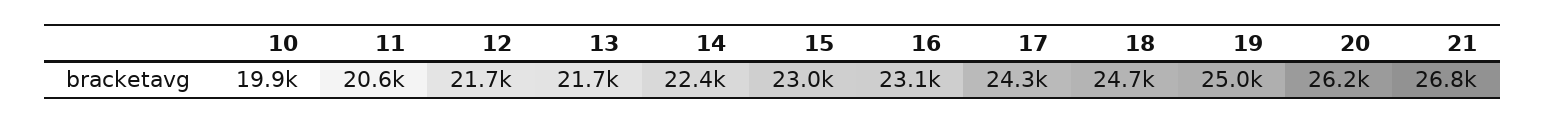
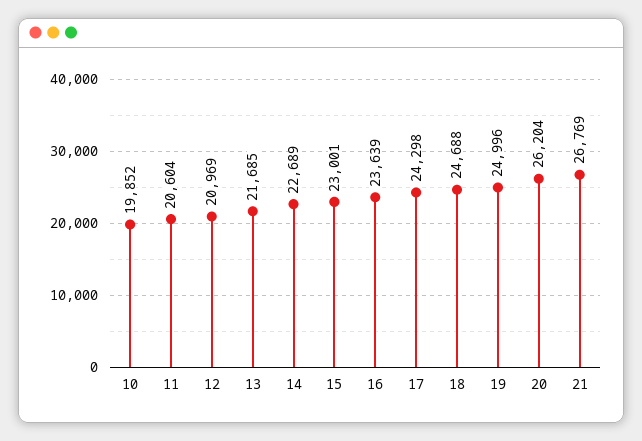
12: 21700 -> 20969
14: 22400 -> 22689
16: 23100 -> 23639

